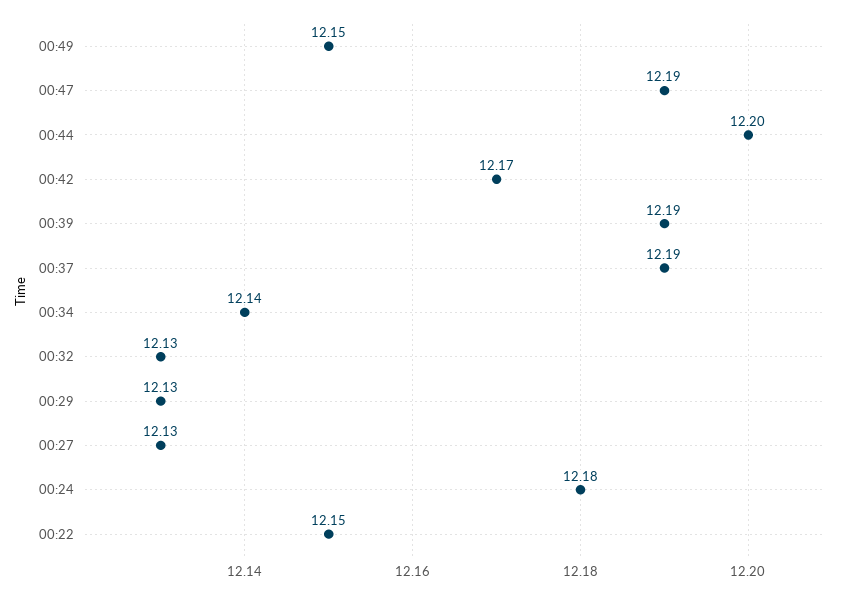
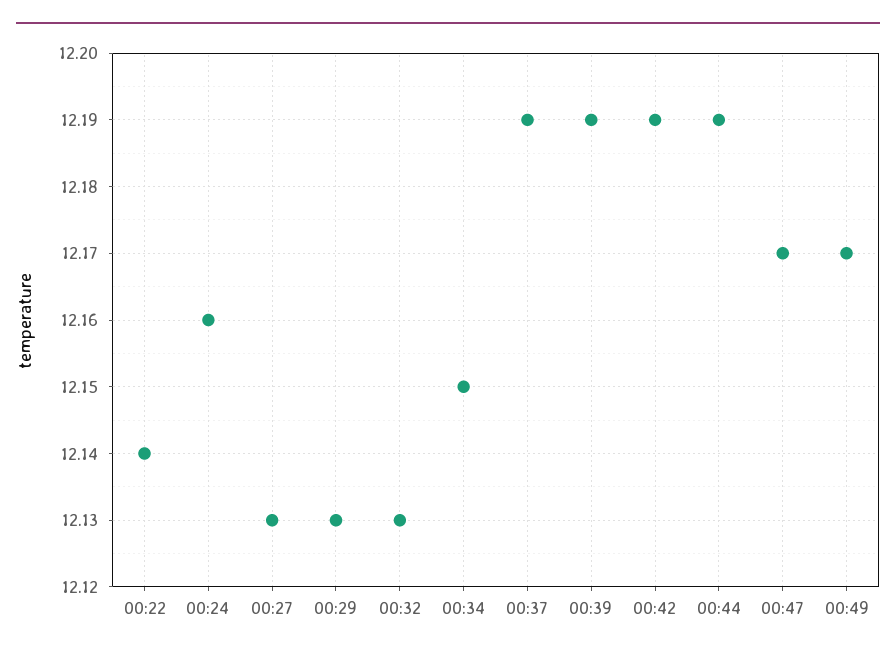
00:49: 12.15 -> 12.17
00:47: 12.19 -> 12.17
00:44: 12.2 -> 12.19
00:42: 12.17 -> 12.19
00:34: 12.14 -> 12.15
00:24: 12.18 -> 12.16
00:22: 12.15 -> 12.14

